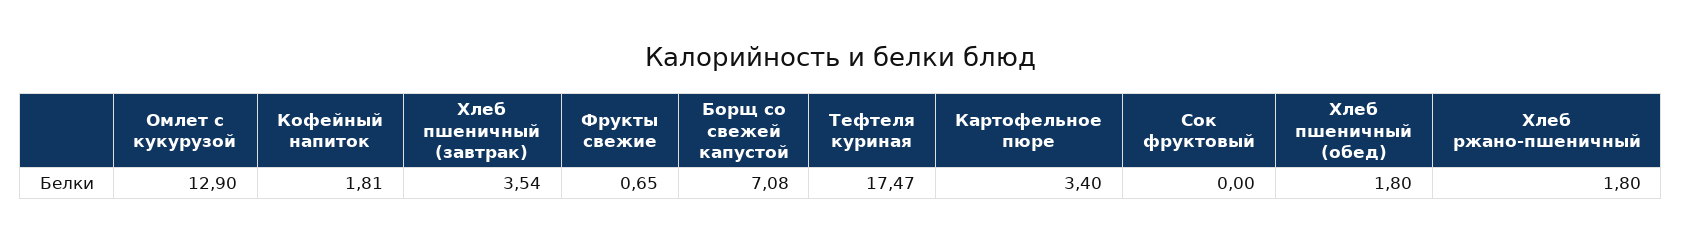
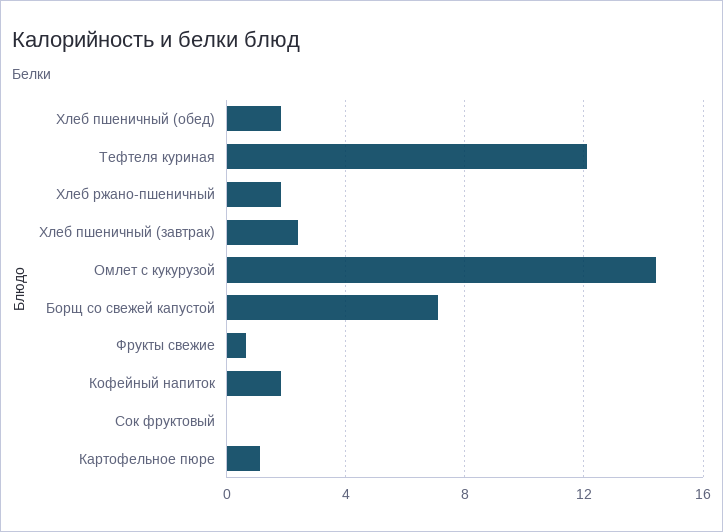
Омлет с кукурузой: 12.9 -> 14.5
Хлеб пшеничный (завтрак): 3.54 -> 2.5
Тефтеля куриная: 17.47 -> 12
Картофельное пюре: 3.4 -> 1

